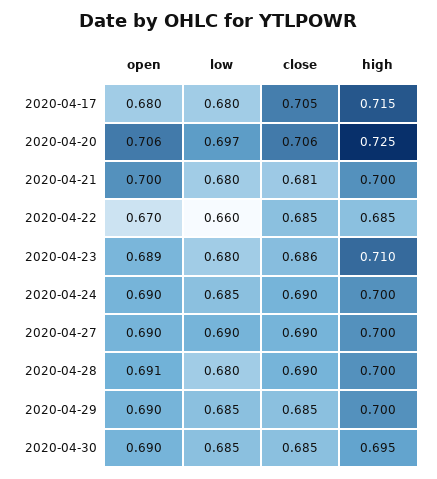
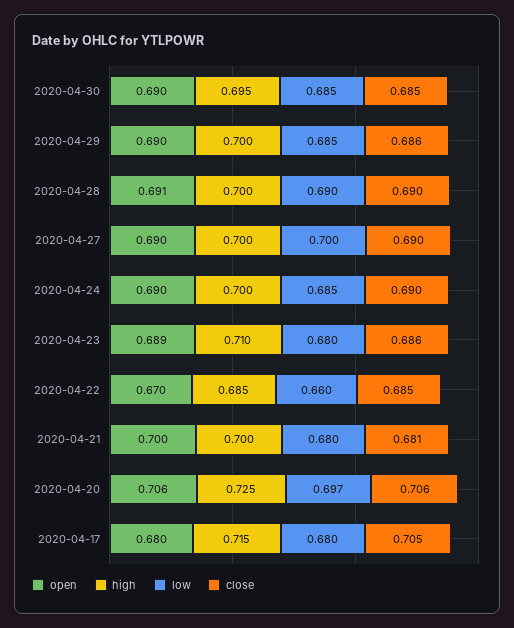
low, 2020-04-27: 0.69 -> 0.7
low, 2020-04-28: 0.68 -> 0.69
close, 2020-04-29: 0.685 -> 0.686

